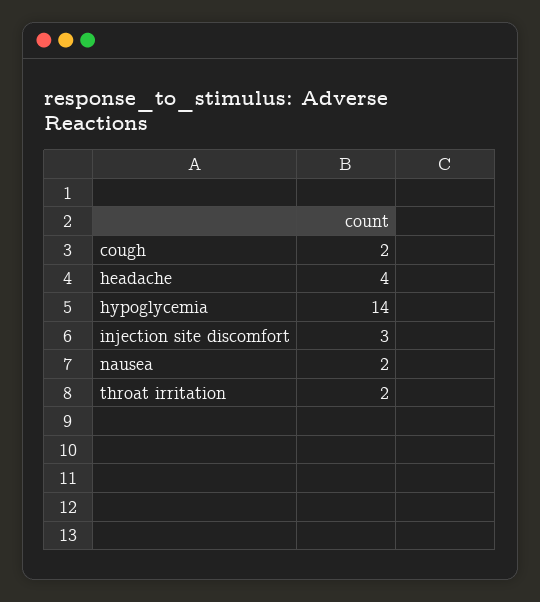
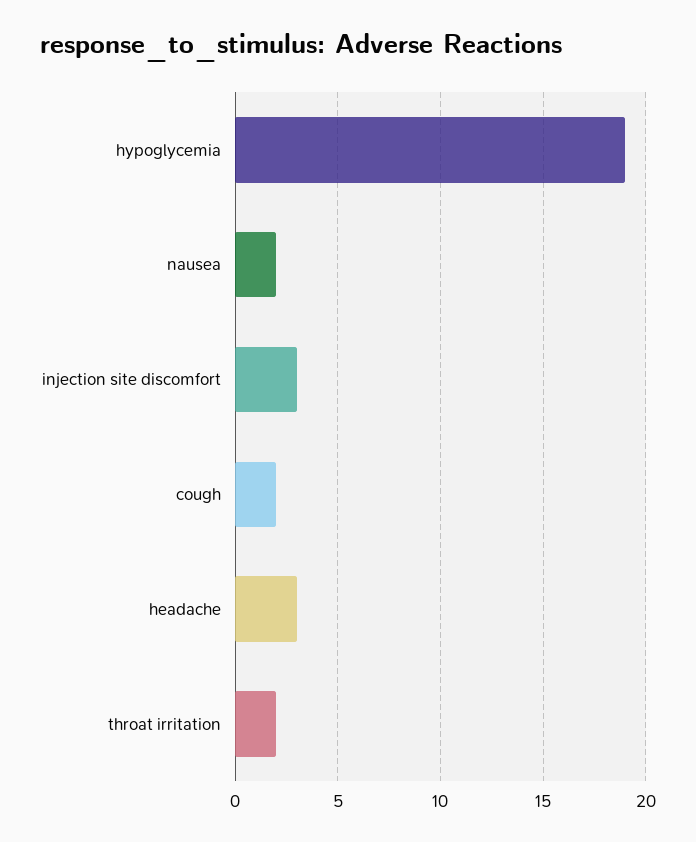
headache: 4 -> 3
hypoglycemia: 14 -> 19

